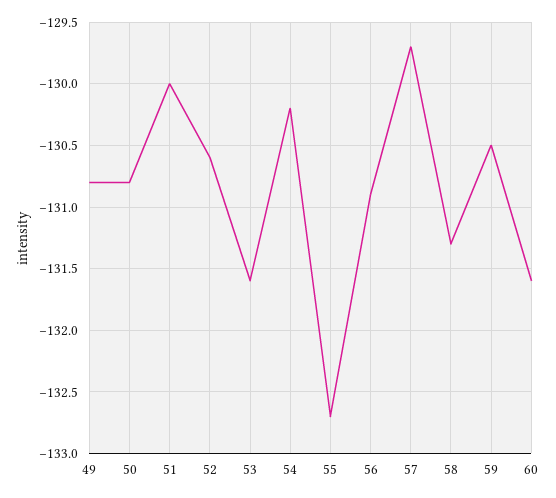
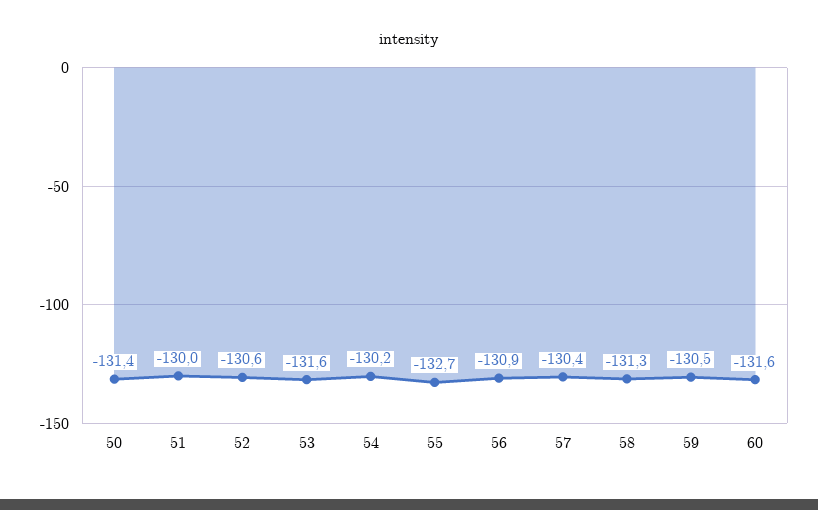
49: -130.8 -> none
50: -130.8 -> -131.4
57: -129.7 -> -130.4

